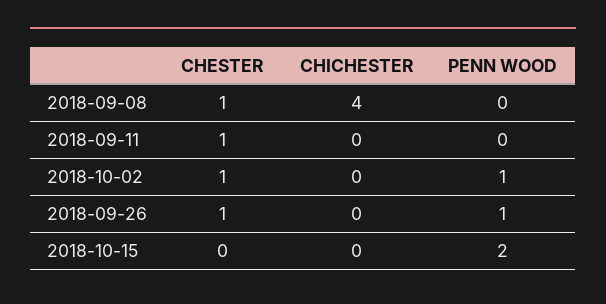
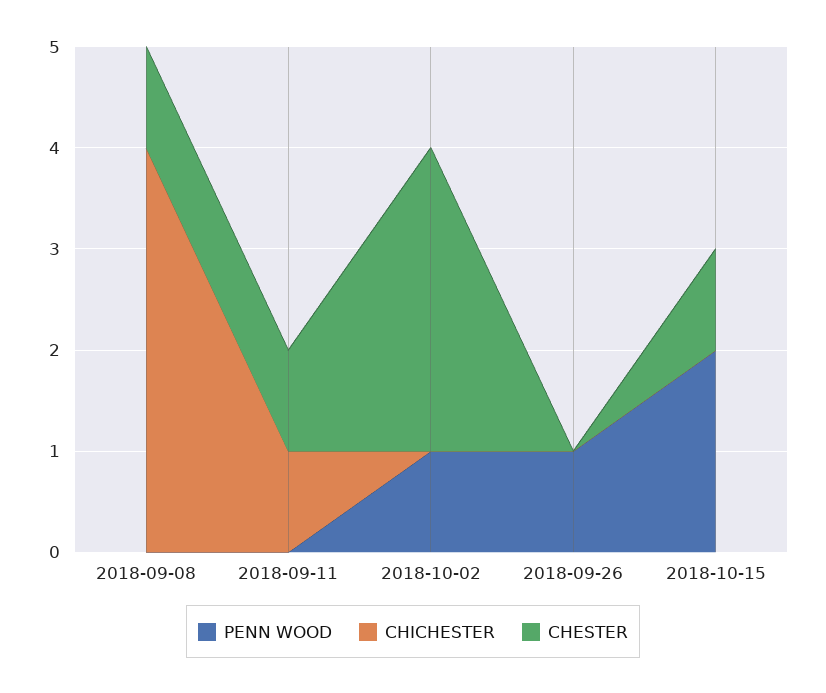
CHICHESTER, 2018-09-11: 0 -> 1
CHESTER, 2018-10-02: 1 -> 3
CHESTER, 2018-09-26: 1 -> 0
CHESTER, 2018-10-15: 0 -> 1

